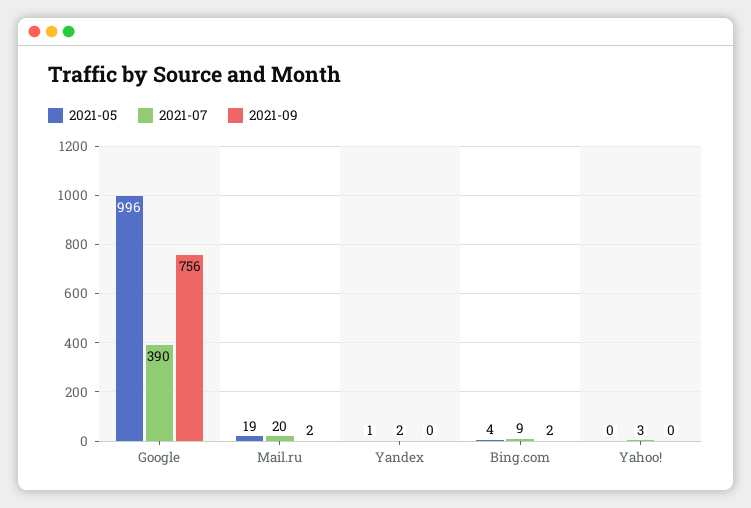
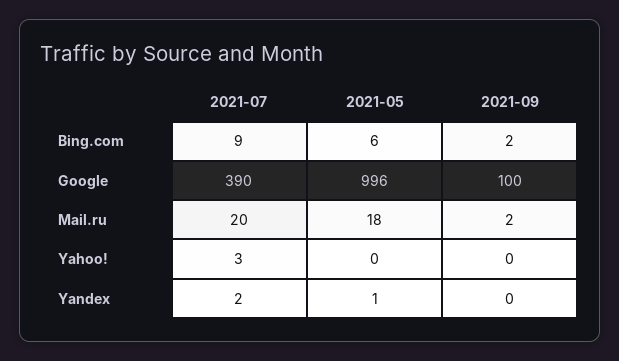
2021-09, Google: 756 -> 100
2021-05, Mail.ru: 19 -> 18
2021-05, Bing.com: 4 -> 6

